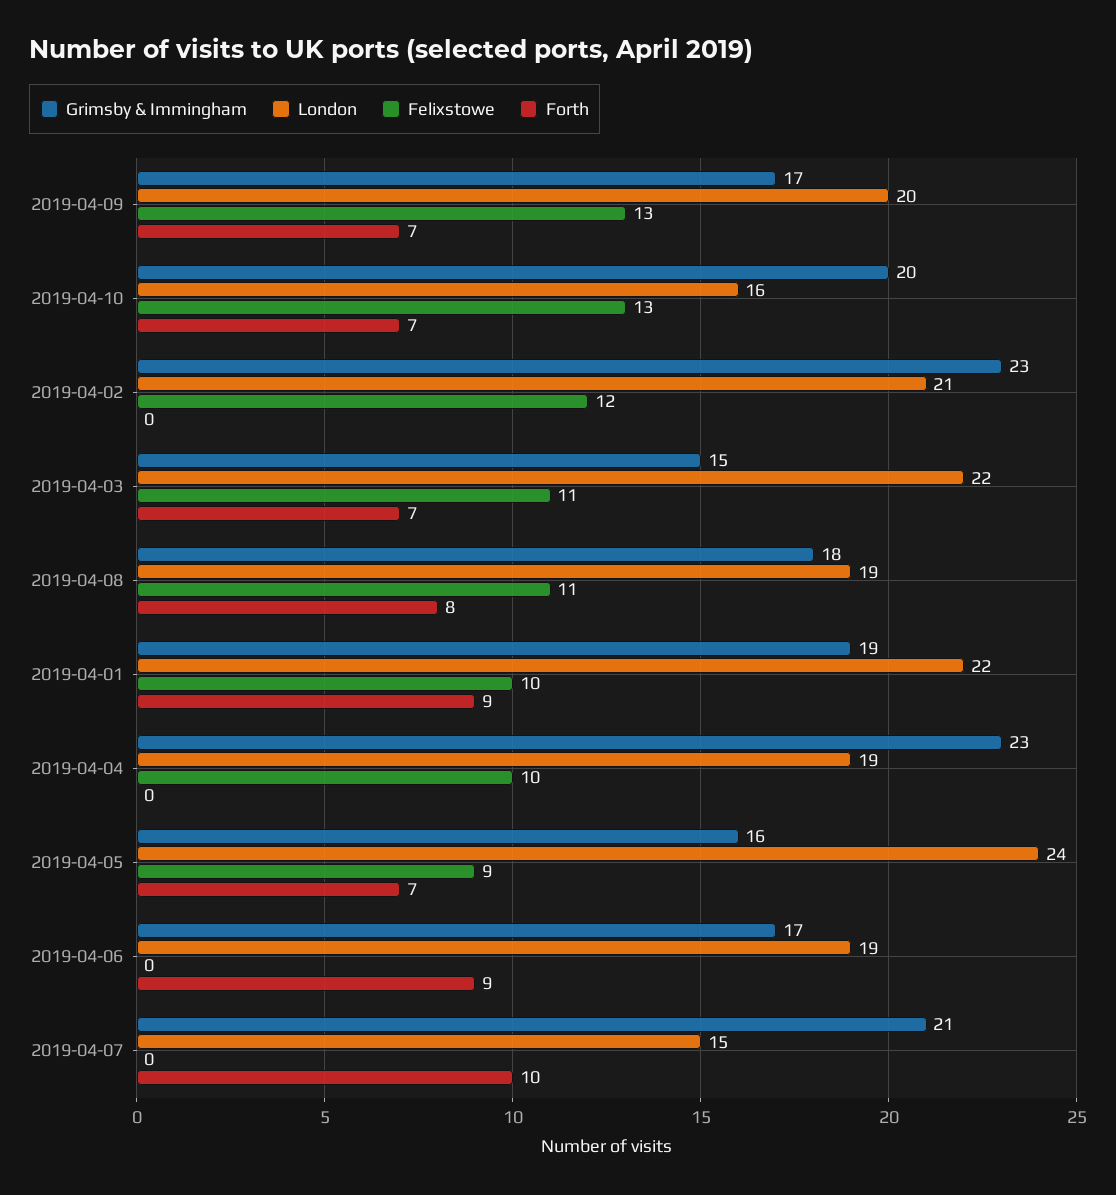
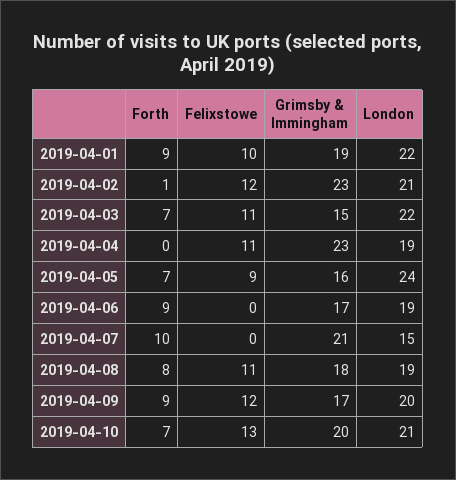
Felixstowe, 2019-04-09: 13 -> 12
Forth, 2019-04-09: 7 -> 9
London, 2019-04-10: 16 -> 21
Forth, 2019-04-02: 0 -> 1
Felixstowe, 2019-04-04: 10 -> 11

